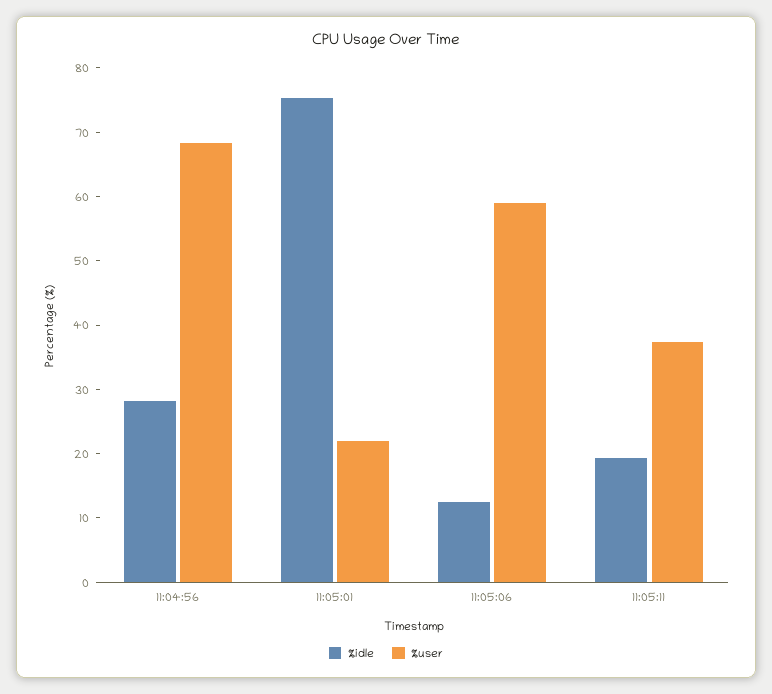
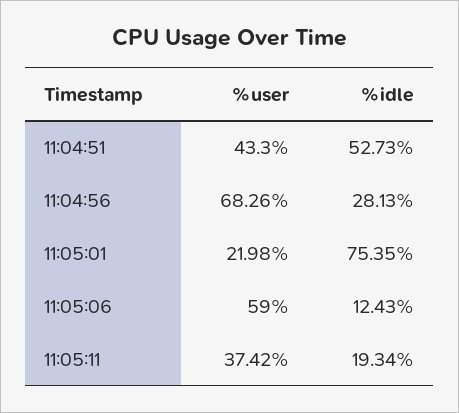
%user, 11:04:51: none -> 43.3
%idle, 11:04:51: none -> 52.73

